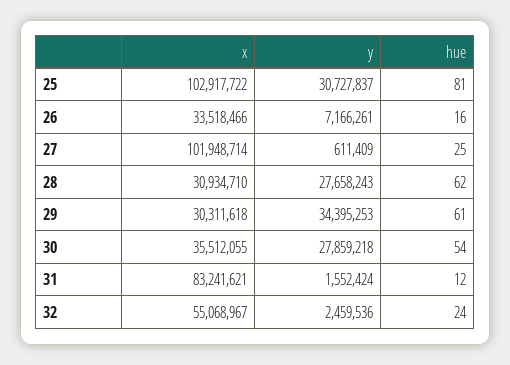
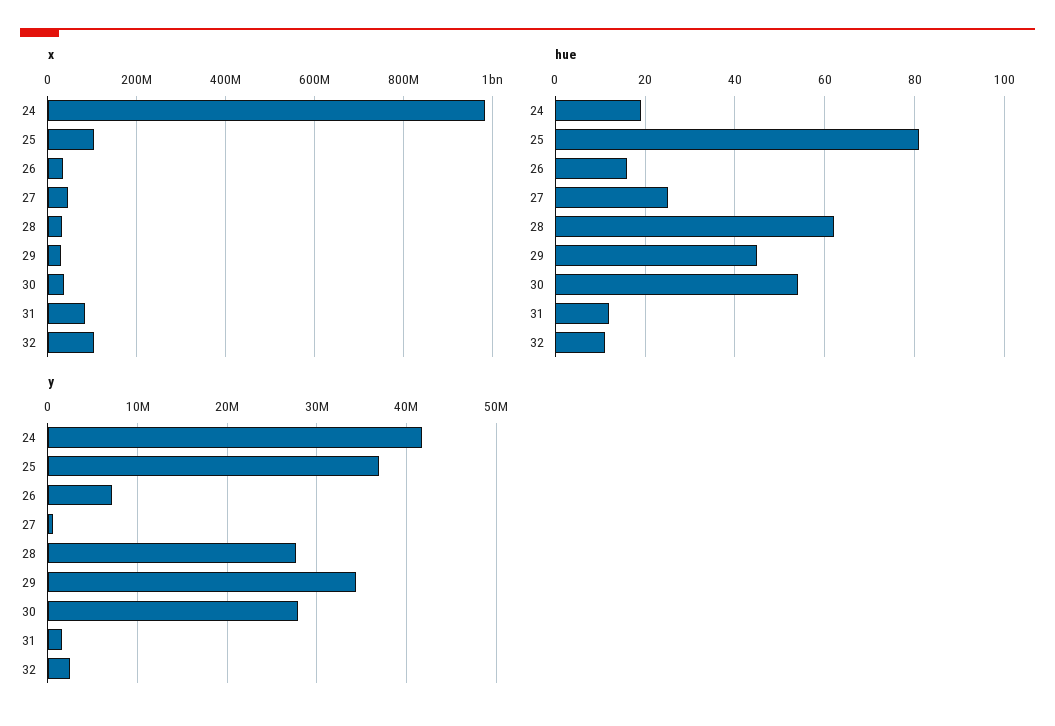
y, 25: 30727837 -> 37000000
x, 27: 101948714 -> 40000000
hue, 29: 61 -> 45
x, 32: 55068967 -> 100000000
hue, 32: 24 -> 10
x, 24: none -> 980000000
hue, 24: none -> 20
y, 24: none -> 42000000

